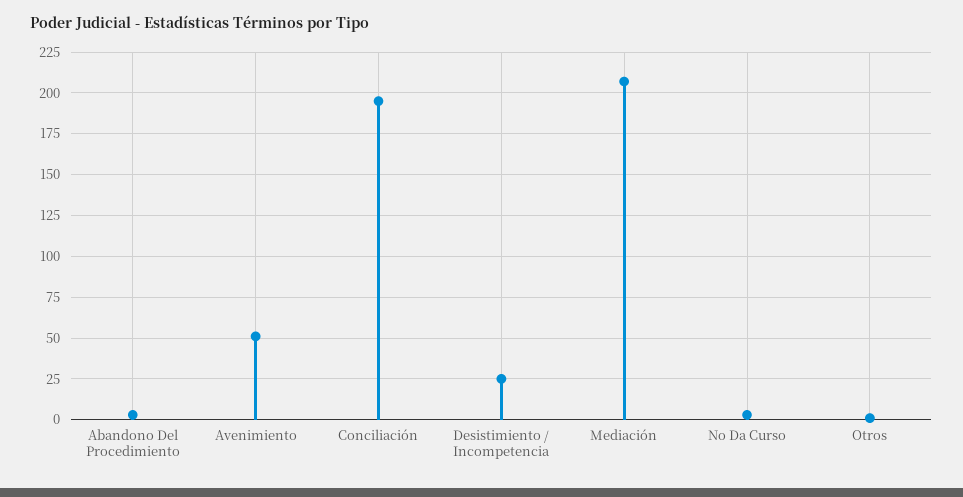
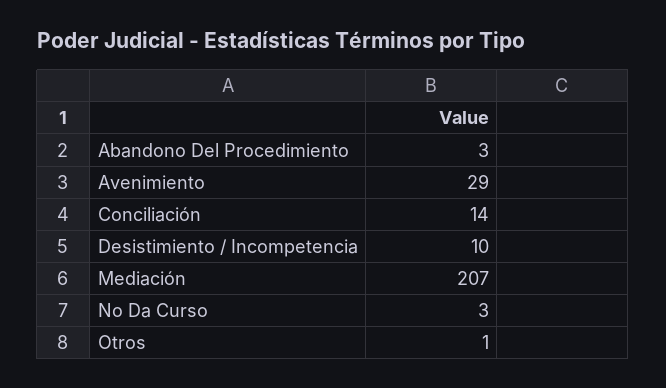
Avenimiento: 50 -> 29
Conciliación: 195 -> 14
Desistimiento / Incompetencia: 25 -> 10

